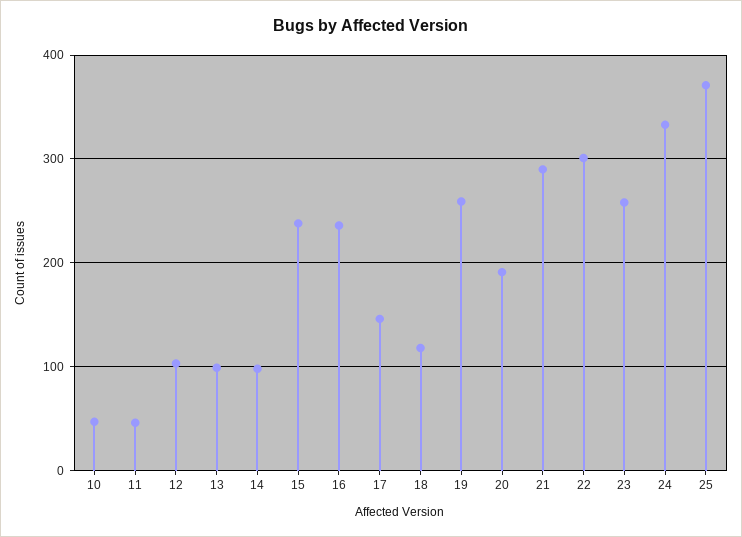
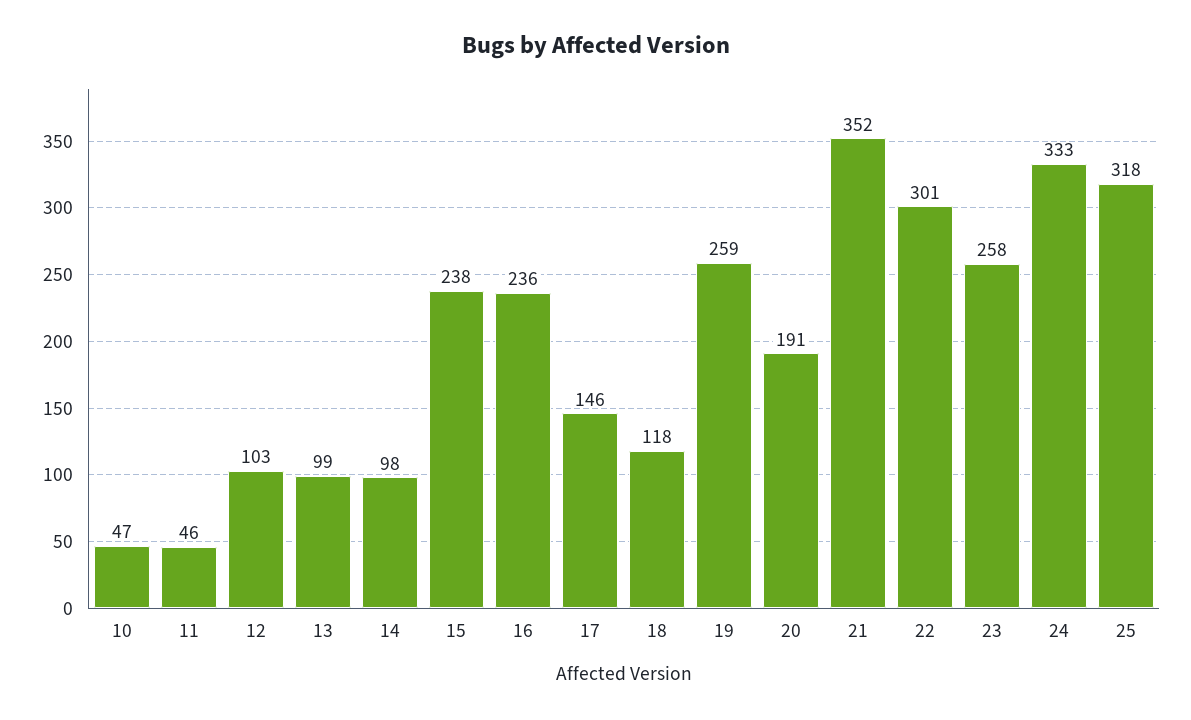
21: 290 -> 352
25: 370 -> 318

